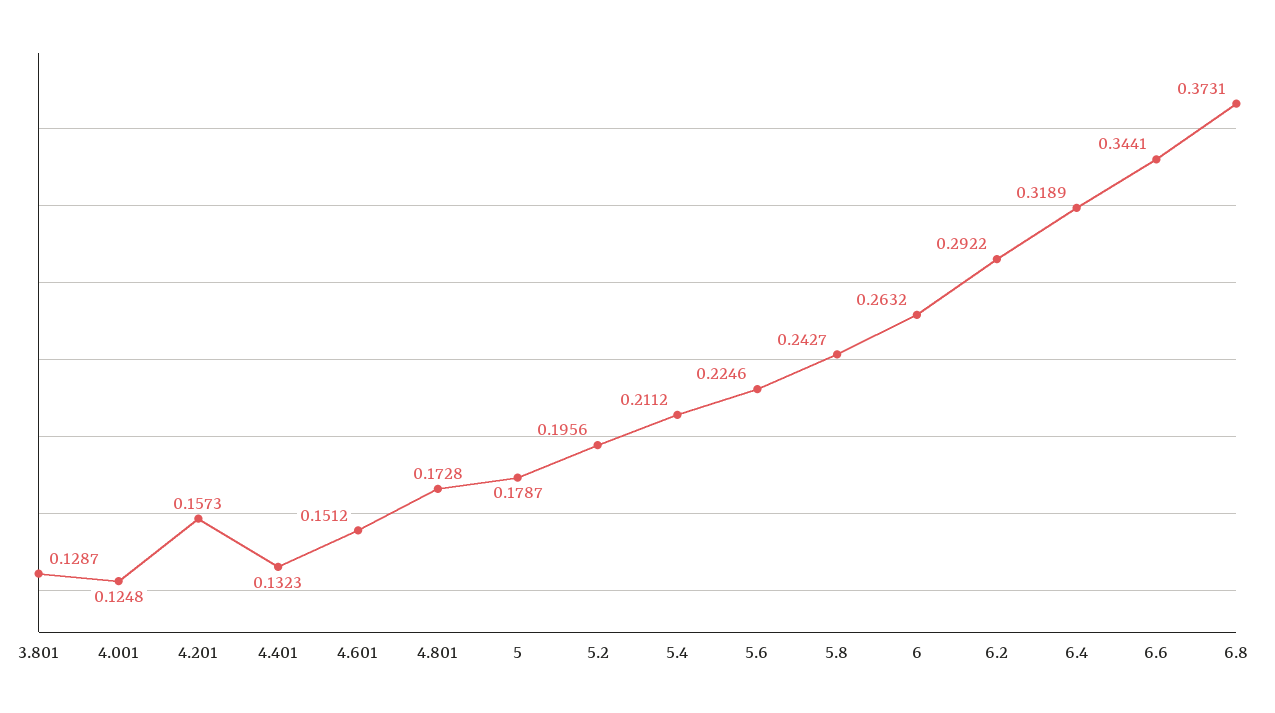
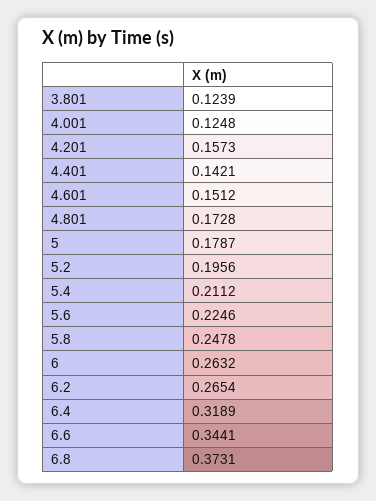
3.801: 0.1287 -> 0.1239
4.401: 0.1323 -> 0.1421
5.8: 0.2427 -> 0.2478
6.2: 0.2922 -> 0.2654

